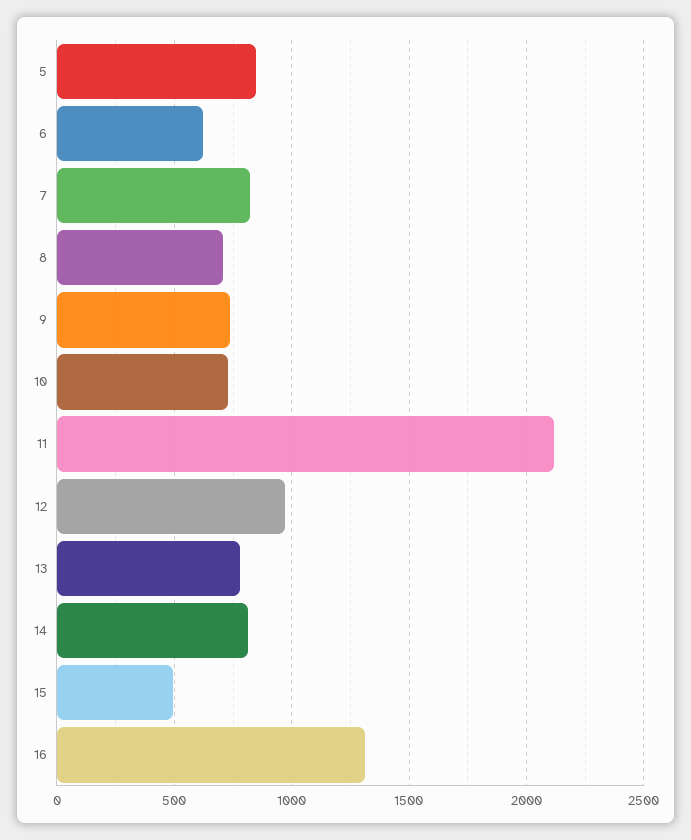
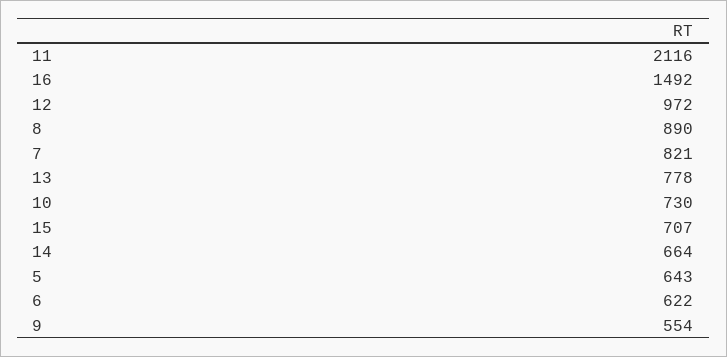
5: 850 -> 643
8: 700 -> 890
9: 750 -> 554
14: 800 -> 664
15: 500 -> 707
16: 1300 -> 1492

